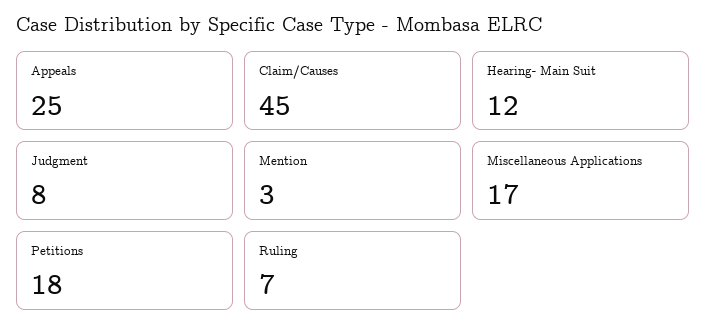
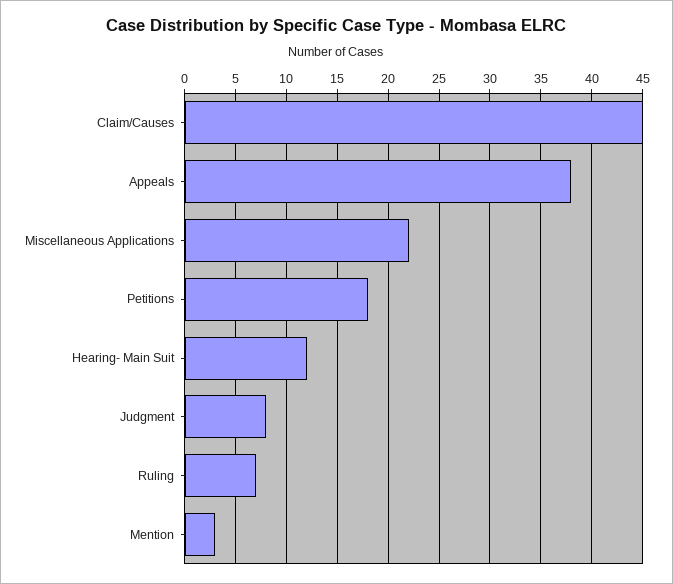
Appeals: 25 -> 38
Miscellaneous Applications: 17 -> 22

